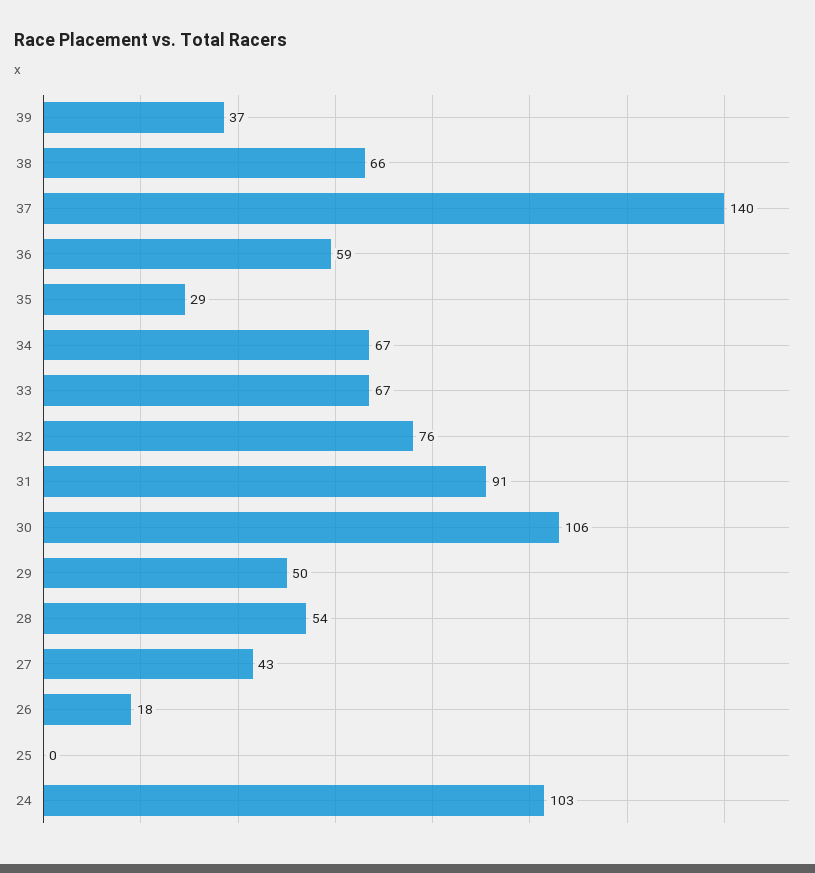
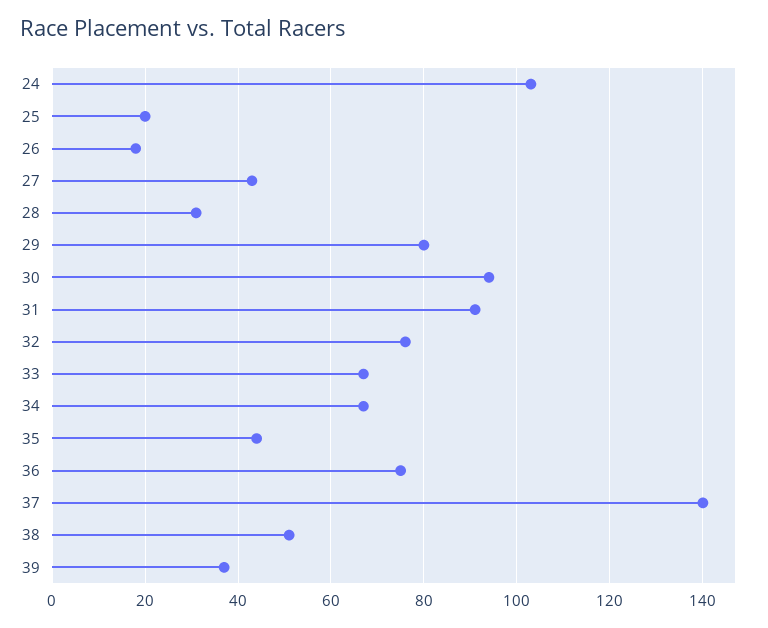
38: 66 -> 50
36: 59 -> 75
35: 29 -> 45
30: 106 -> 95
29: 50 -> 80
28: 54 -> 30
25: 0 -> 20

